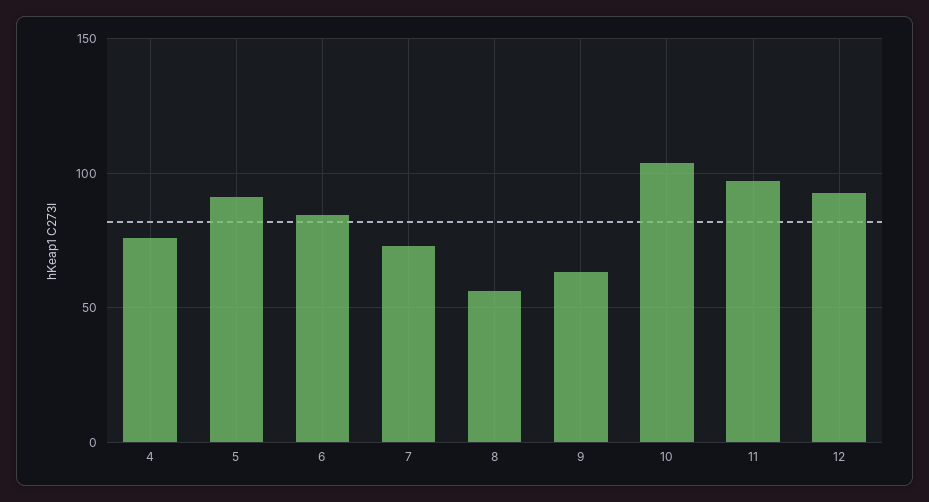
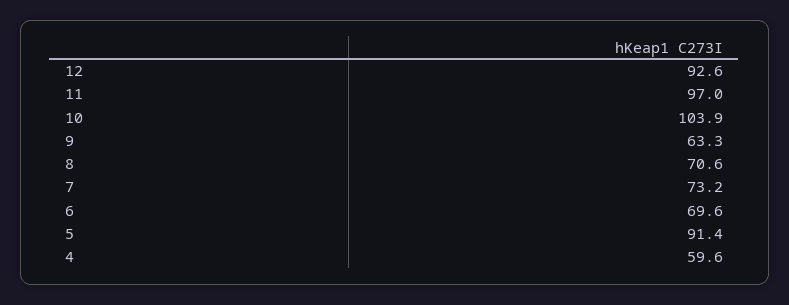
4: 75 -> 59.6
6: 85 -> 69.6
8: 55 -> 70.6

